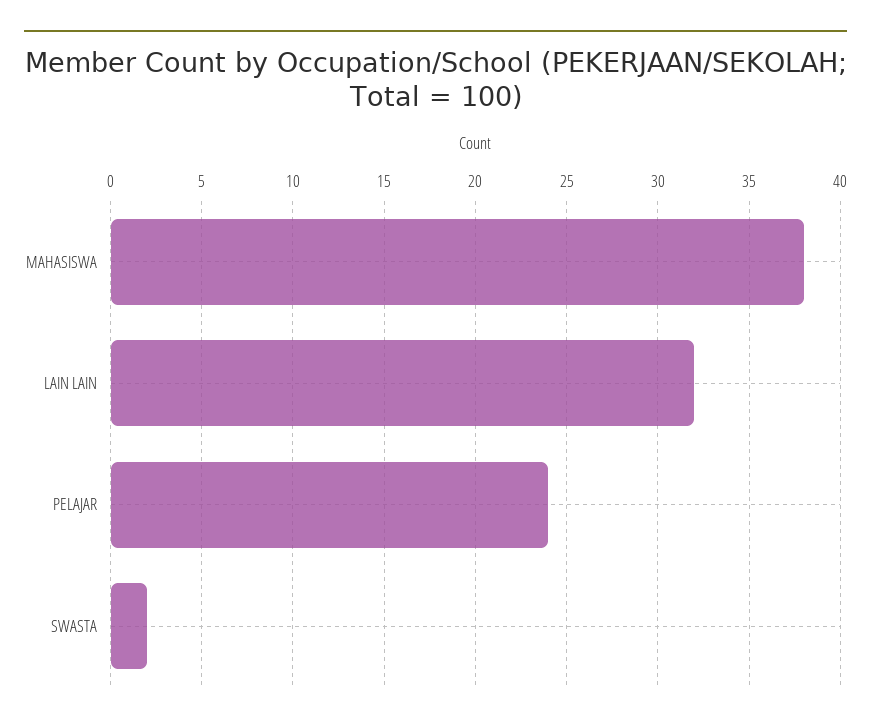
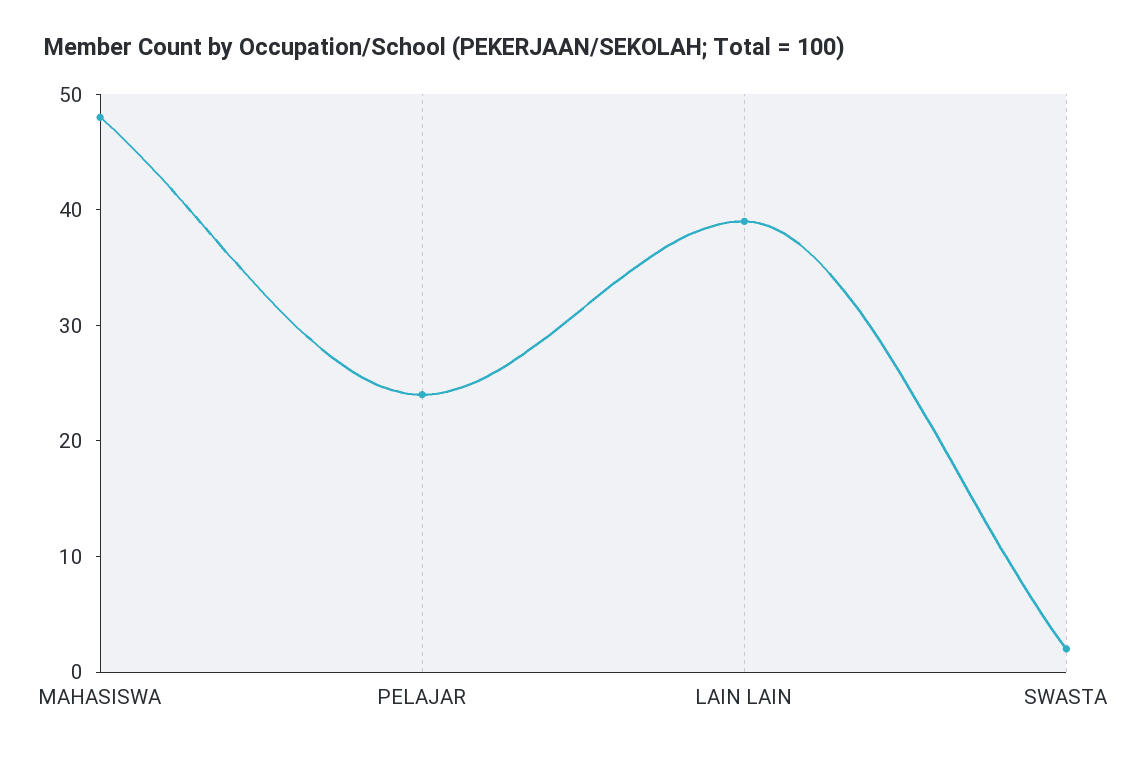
MAHASISWA: 38 -> 48
LAIN LAIN: 32 -> 39

